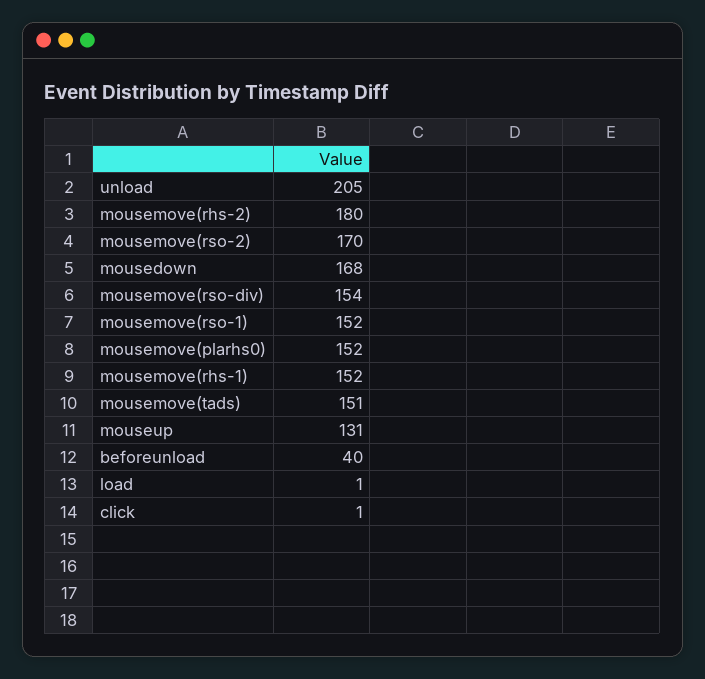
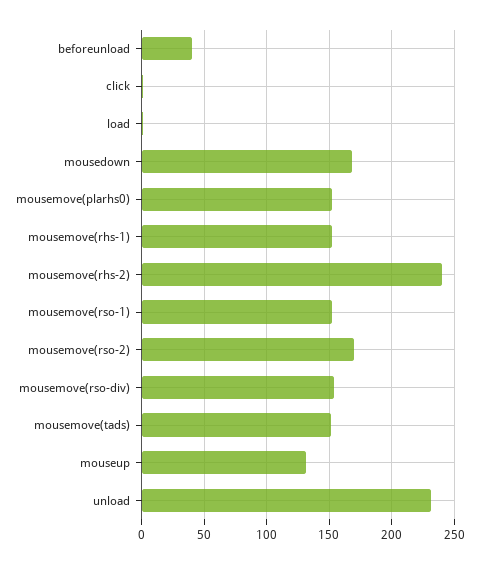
unload: 205 -> 230
mousemove(rhs-2): 180 -> 240

